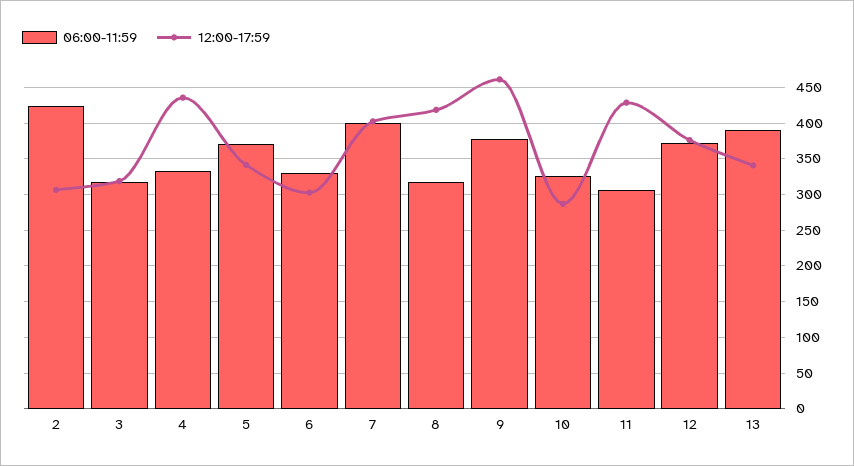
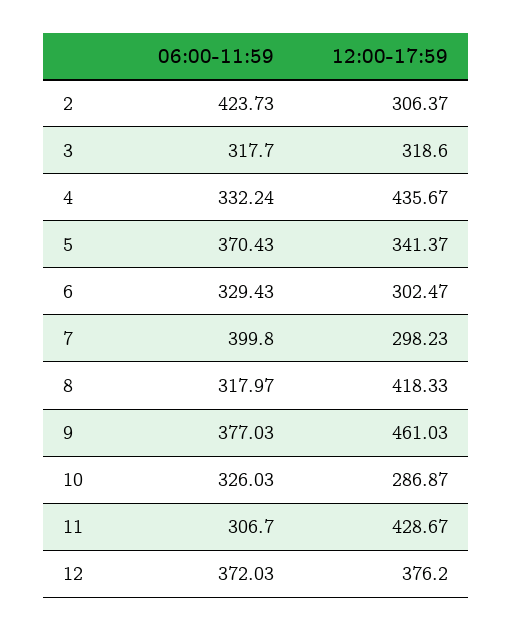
12:00-17:59, 7: 400 -> 298.23
06:00-11:59, 13: 390 -> none
12:00-17:59, 13: 340 -> none

